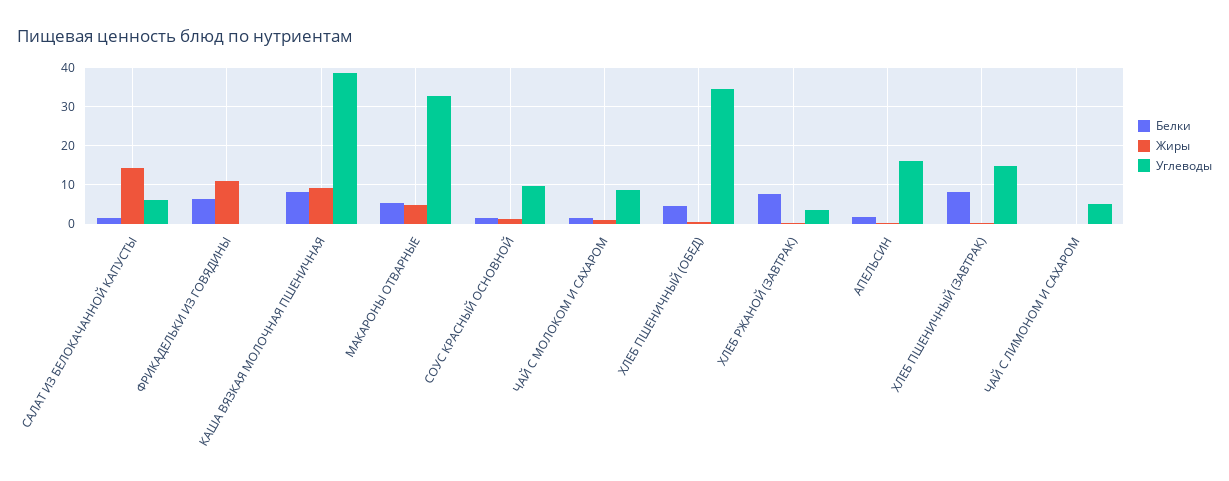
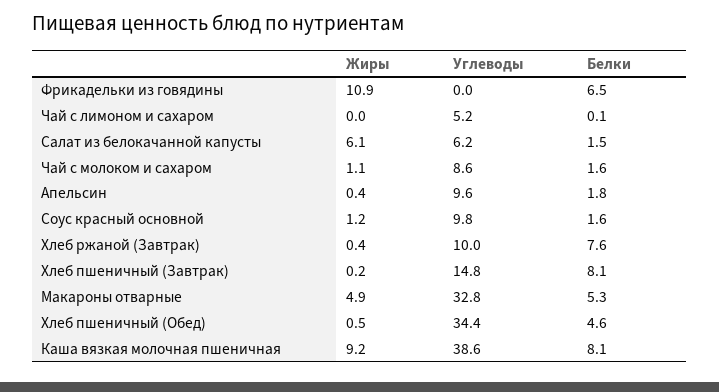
Жиры, САЛАТ ИЗ БЕЛОКАЧАННОЙ КАПУСТЫ: 14 -> 6.1
Углеводы, ХЛЕБ РЖАНОЙ (ЗАВТРАК): 4 -> 10
Углеводы, АПЕЛЬСИН: 16 -> 9.6

